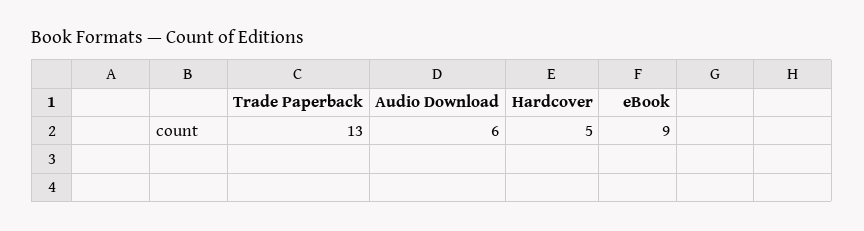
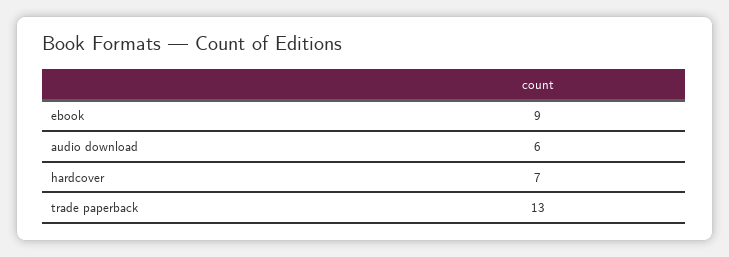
Hardcover: 5 -> 7

